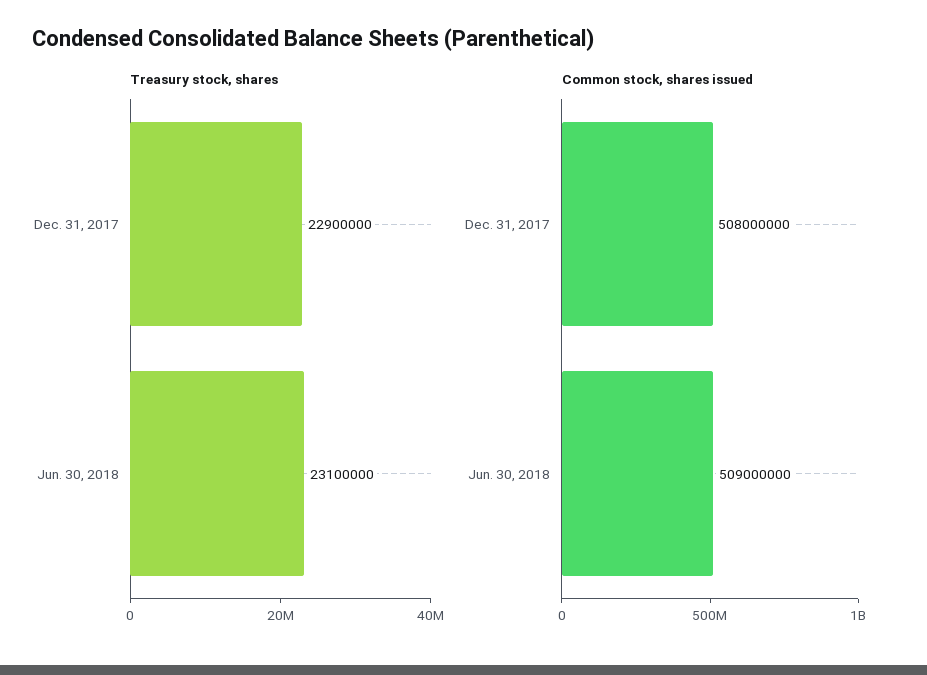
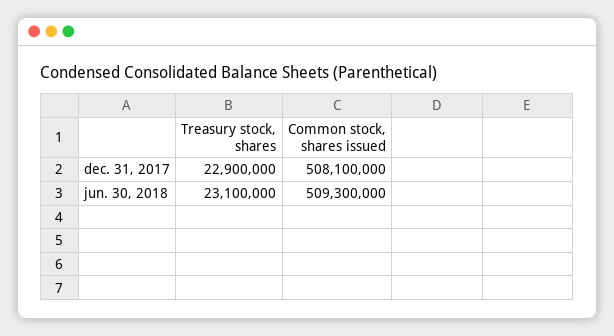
Common stock, shares issued, Dec. 31, 2017: 508000000 -> 508100000
Common stock, shares issued, Jun. 30, 2018: 509000000 -> 509300000

